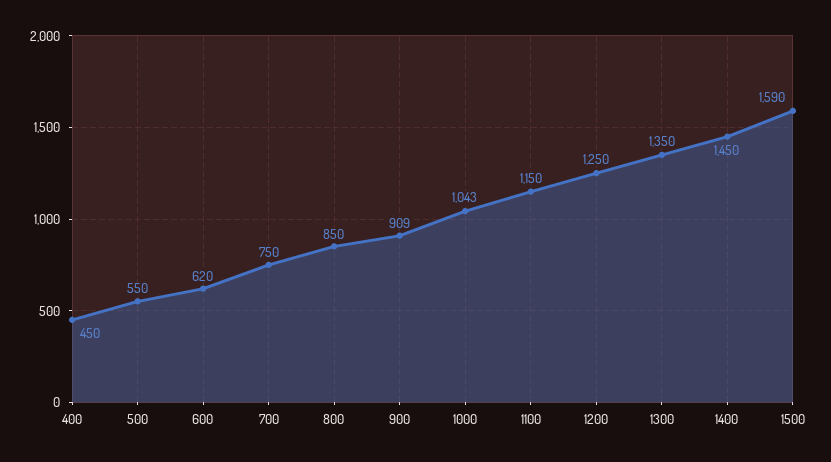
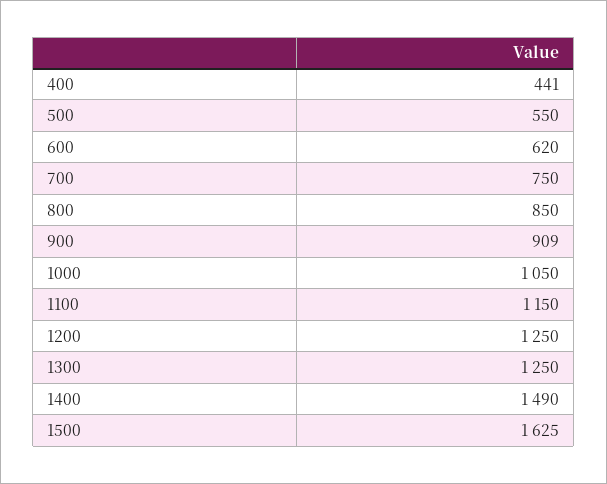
400: 450 -> 441
1000: 1043 -> 1050
1300: 1350 -> 1250
1400: 1450 -> 1490
1500: 1590 -> 1625

